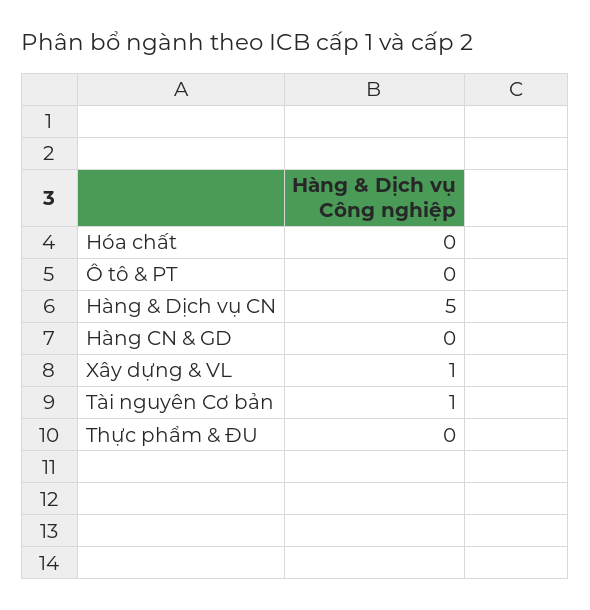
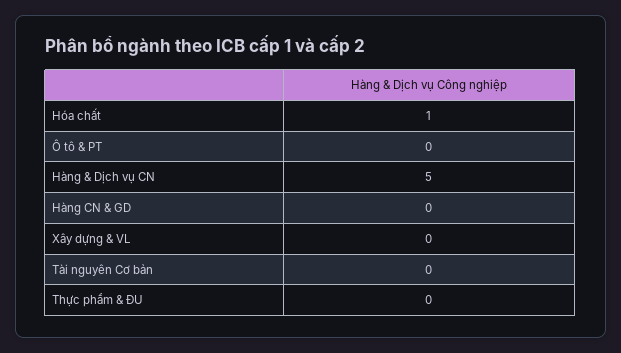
Hóa chất: 0 -> 1
Xây dựng & VL: 1 -> 0
Tài nguyên Cơ bản: 1 -> 0

